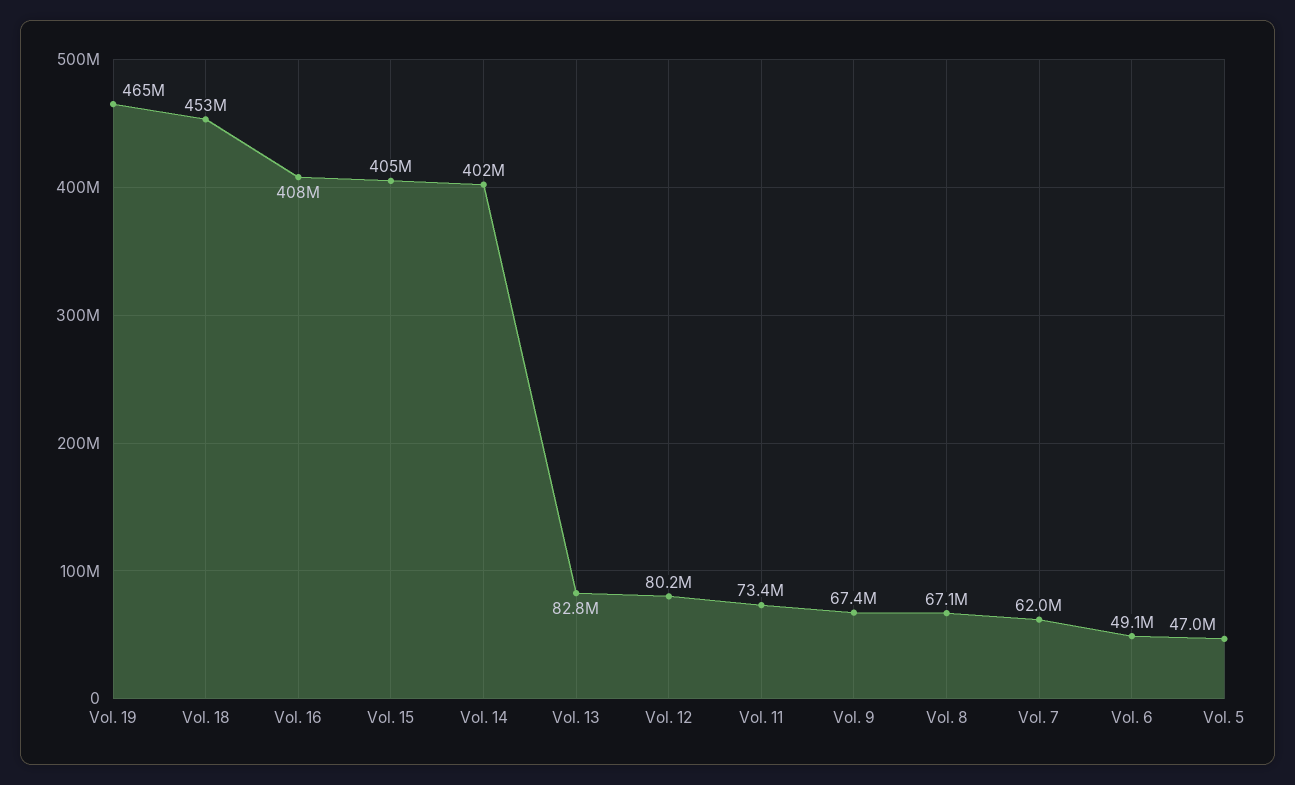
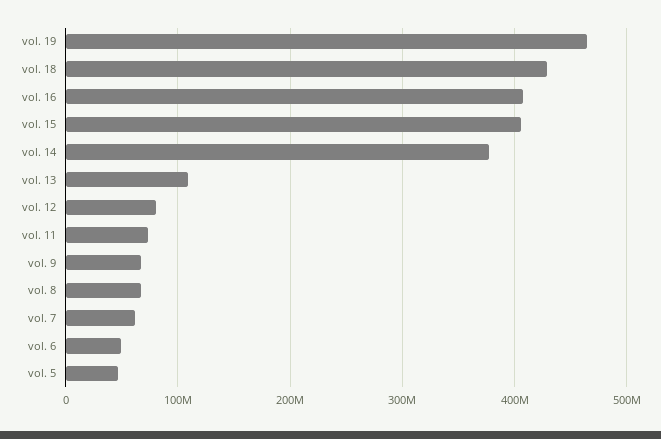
Vol. 18: 453000000 -> 430000000
Vol. 14: 402000000 -> 380000000
Vol. 13: 82800000 -> 110000000

